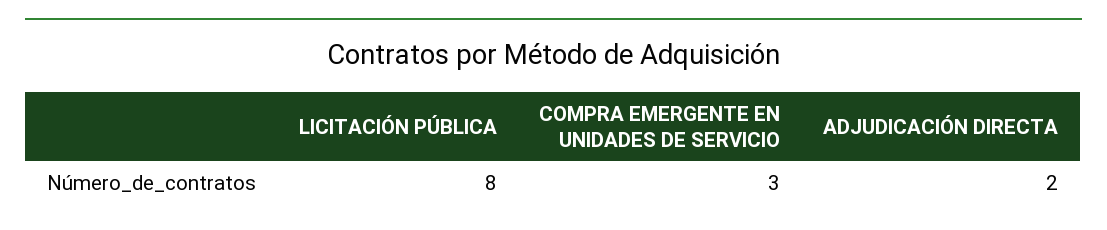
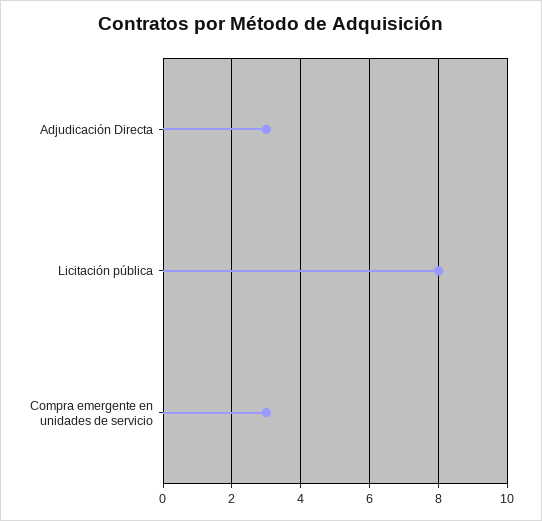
ADJUDICACIÓN DIRECTA: 2 -> 3

